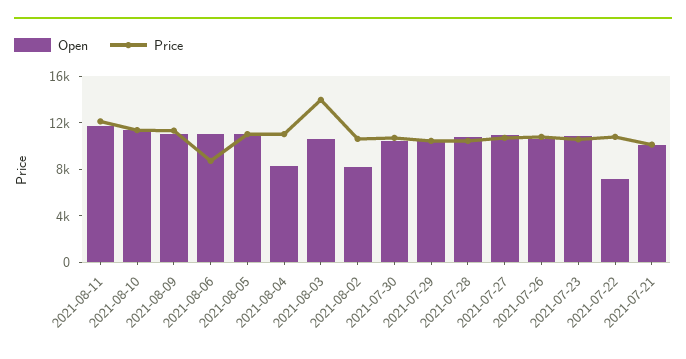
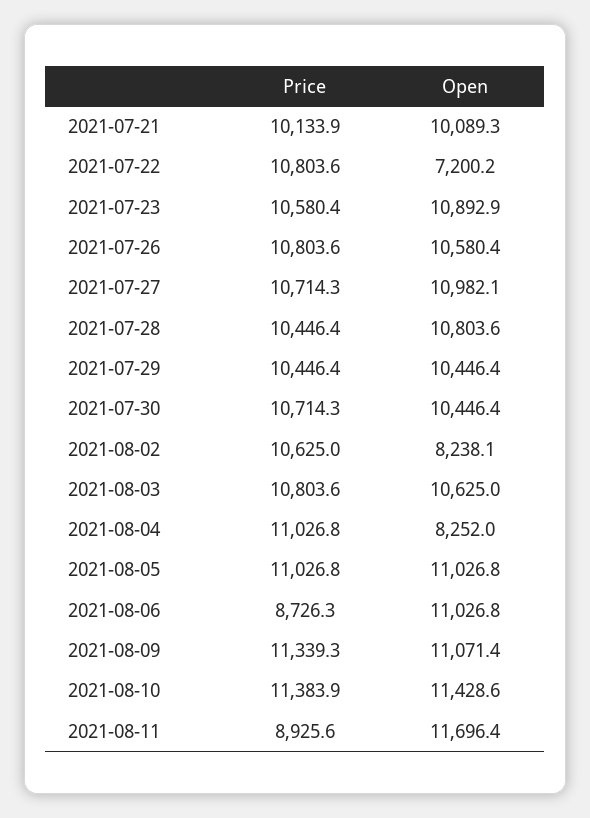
Price, 2021-08-11: 12000 -> 8925.6
Price, 2021-08-03: 14000 -> 10803.6

